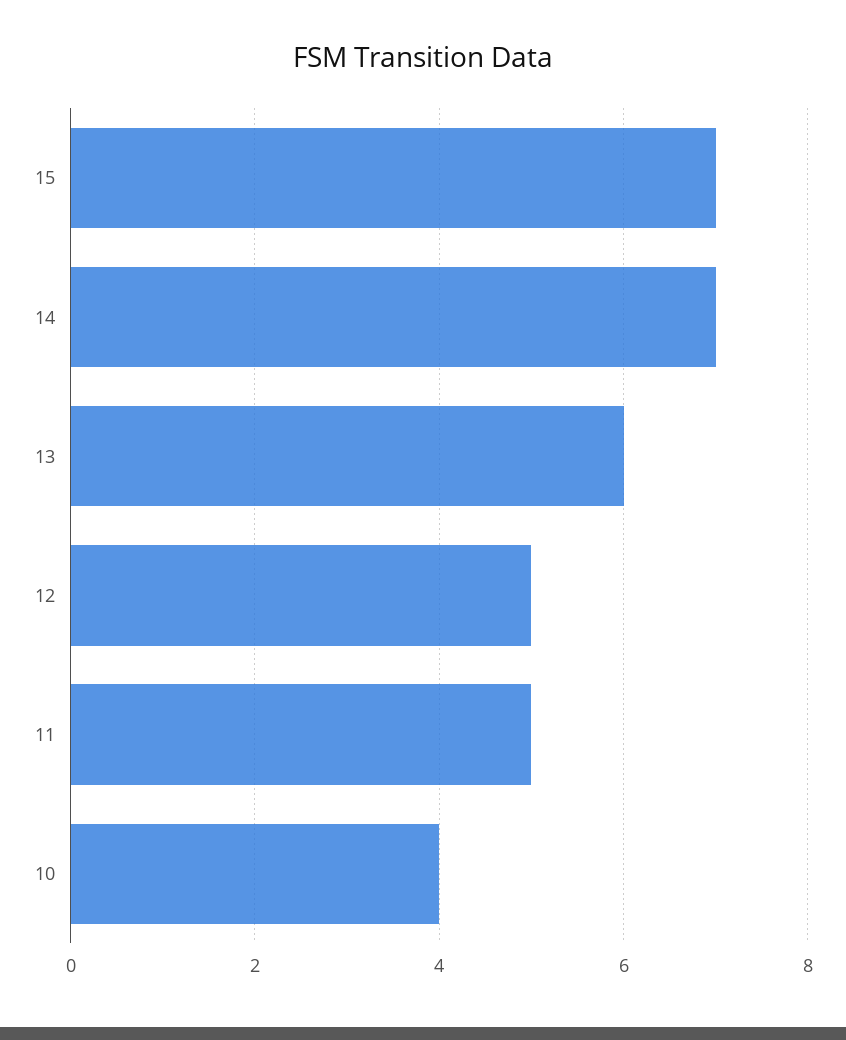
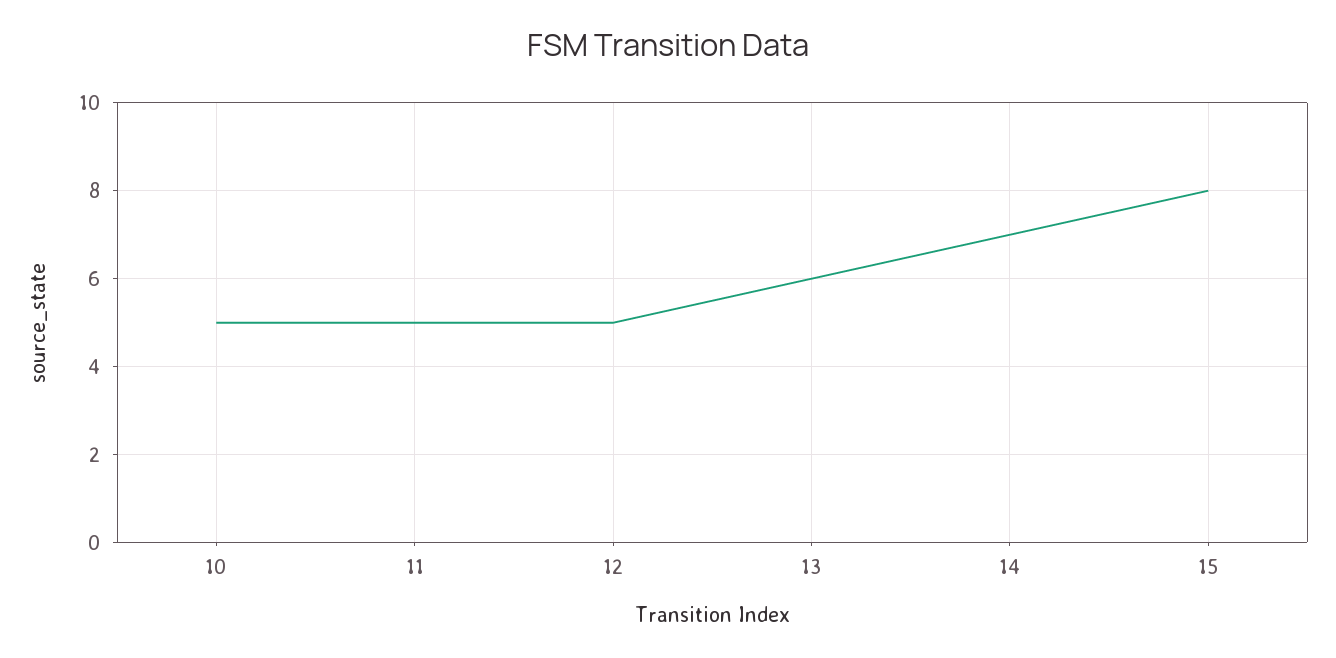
15: 7 -> 8
10: 4 -> 5

